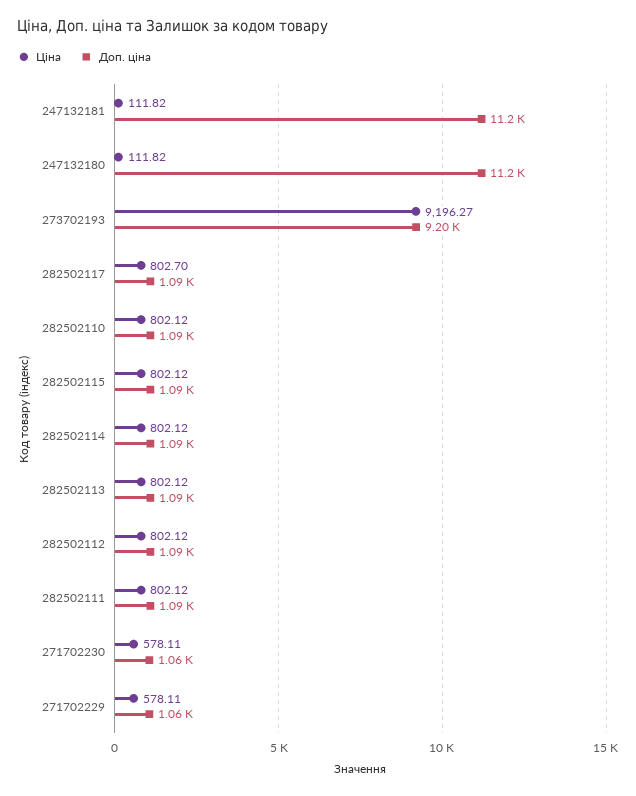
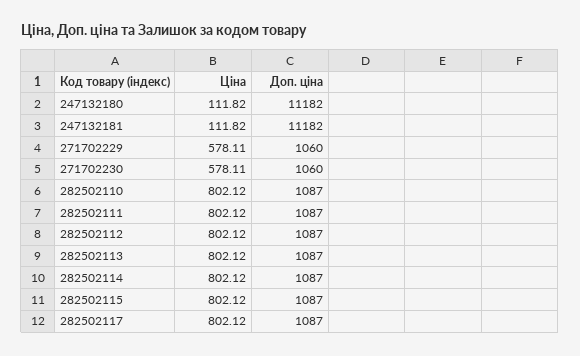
Ціна, 273702193: 9196.27 -> none
Доп. ціна, 273702193: 9200 -> none
Ціна, 282502117: 802.7 -> 802.12

